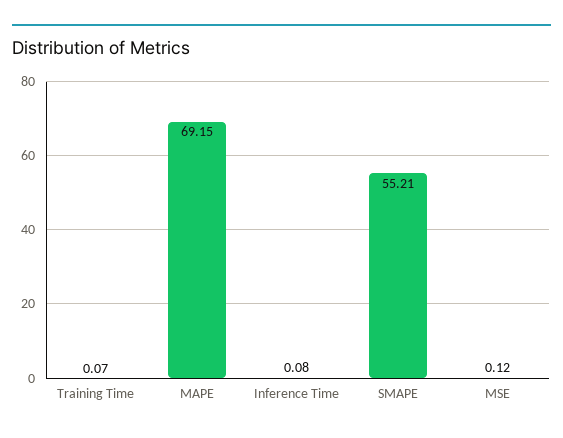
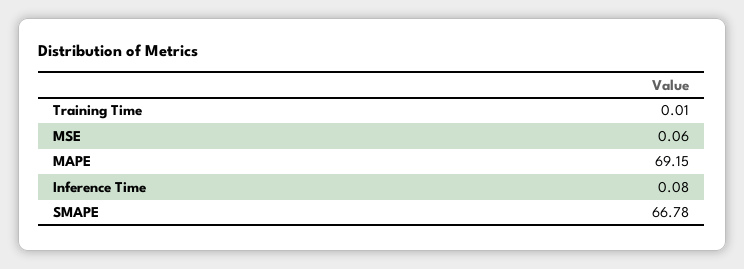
Training Time: 0.07 -> 0.01
SMAPE: 55.21 -> 66.78
MSE: 0.12 -> 0.06

